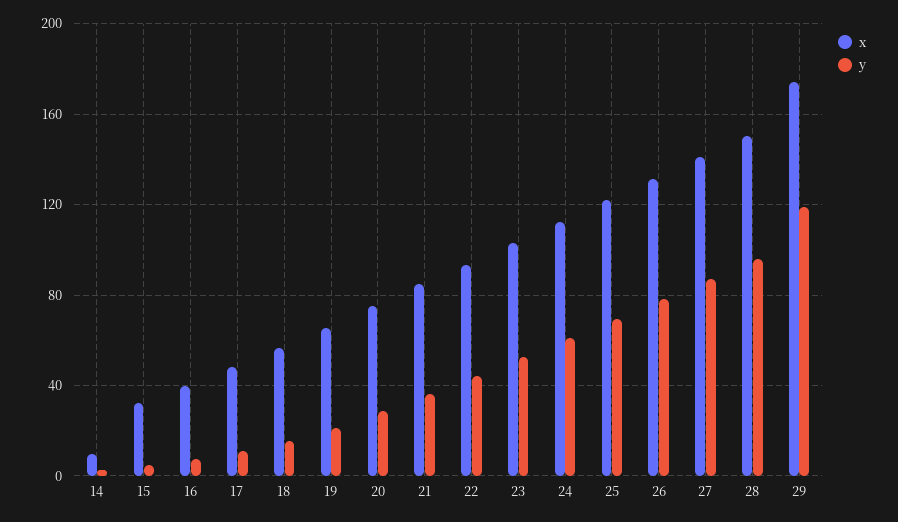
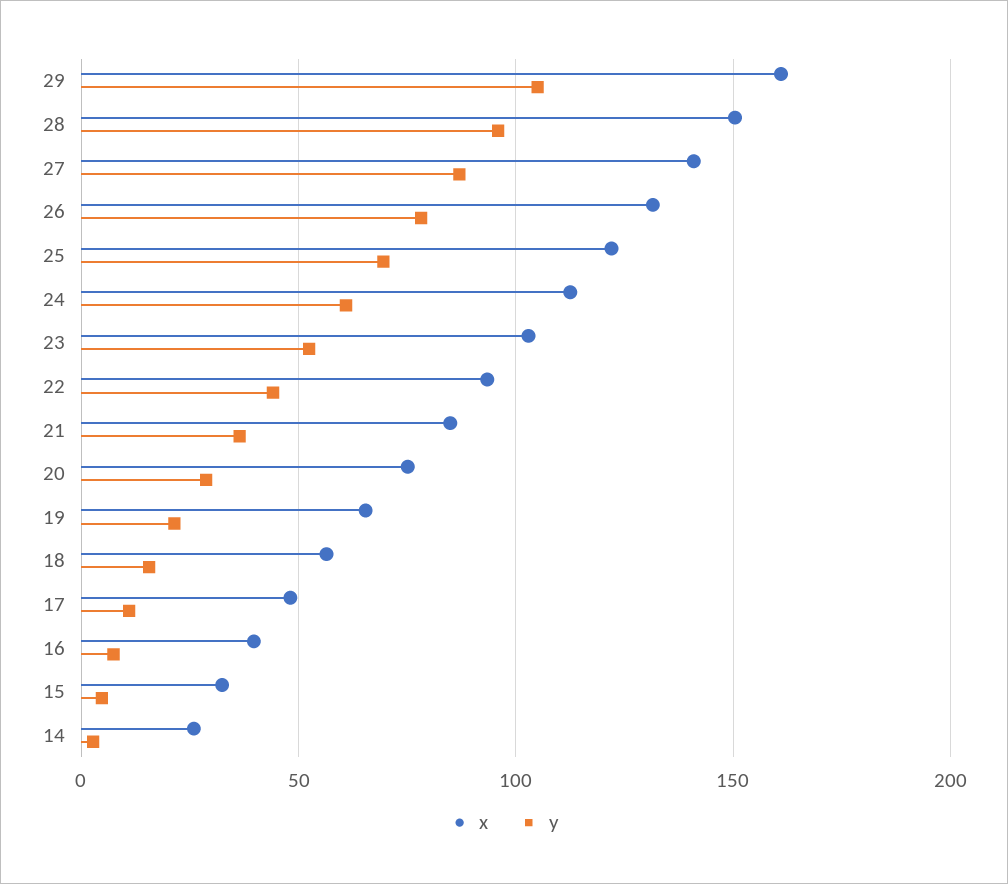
x, 14: 10 -> 25
x, 29: 175 -> 160
y, 29: 120 -> 105

